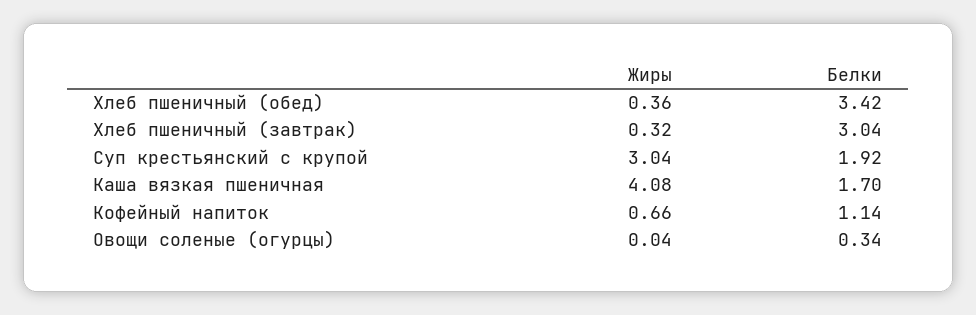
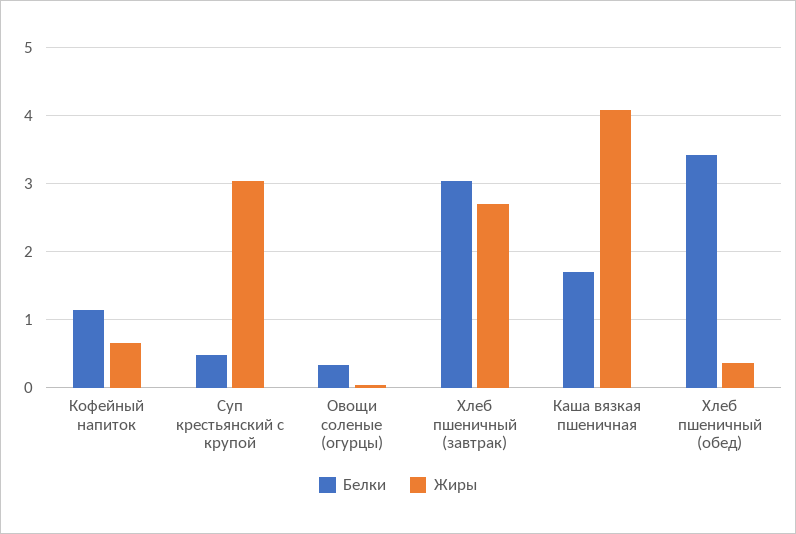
Жиры, Хлеб пшеничный (завтрак): 0.32 -> 2.7
Белки, Суп крестьянский с крупой: 1.92 -> 0.5

